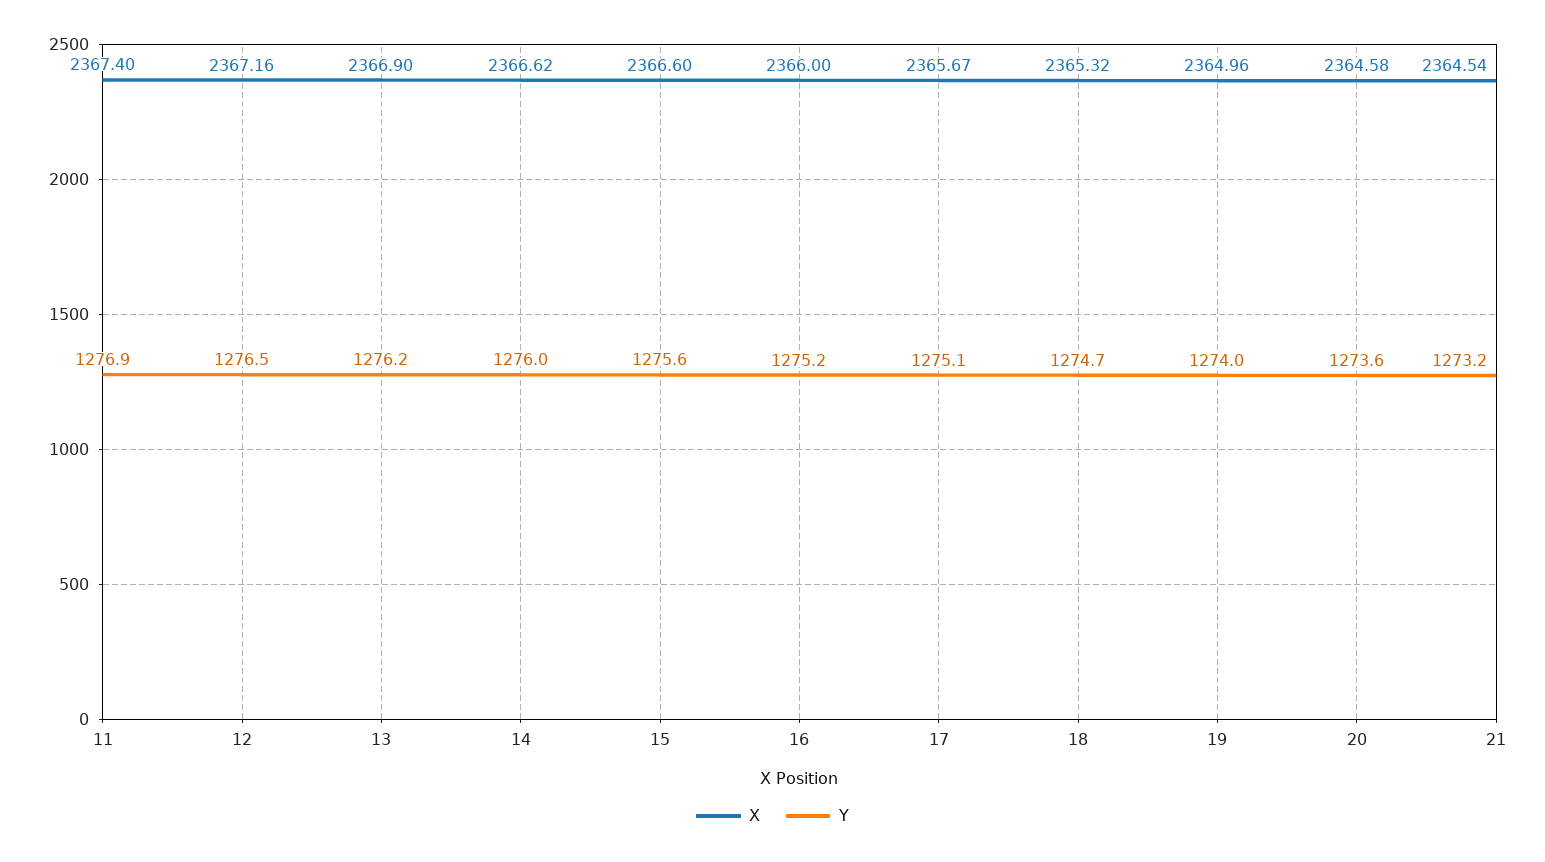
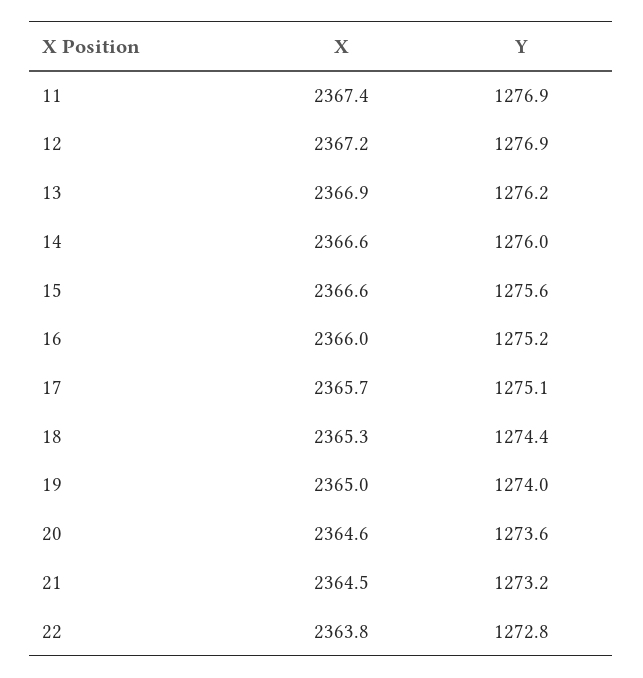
Y, 12: 1276.5 -> 1276.9
Y, 18: 1274.7 -> 1274.4
X, 22: none -> 2363.8
Y, 22: none -> 1272.8

